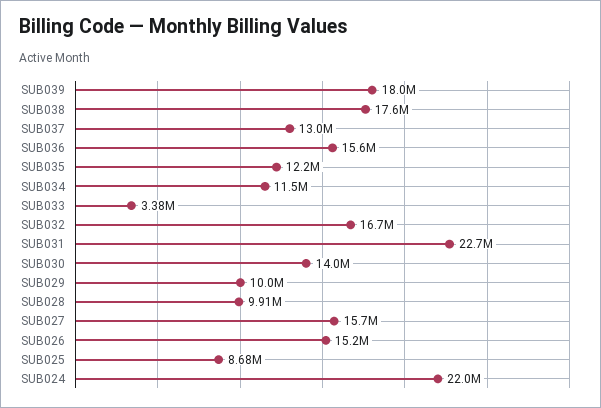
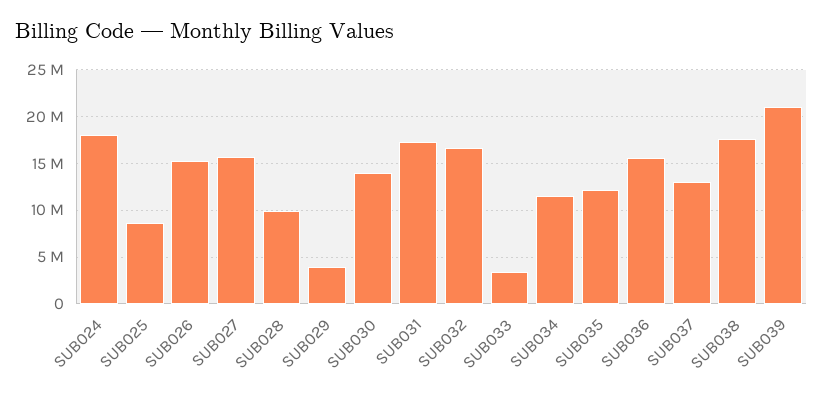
SUB039: 18000000 -> 21000000
SUB031: 22700000 -> 17000000
SUB029: 10000000 -> 4000000
SUB024: 22000000 -> 18000000

